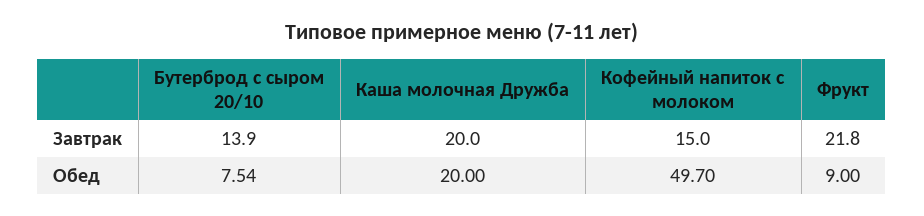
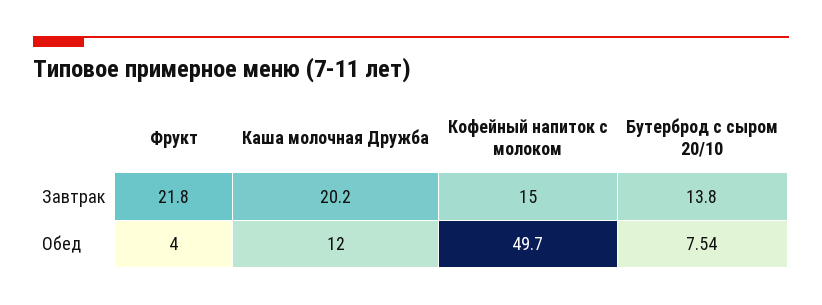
Бутерброд с сыром 20/10, Завтрак: 13.9 -> 13.8
Каша молочная Дружба, Завтрак: 20 -> 20.2
Каша молочная Дружба, Обед: 20 -> 12
Фрукт, Обед: 9 -> 4

